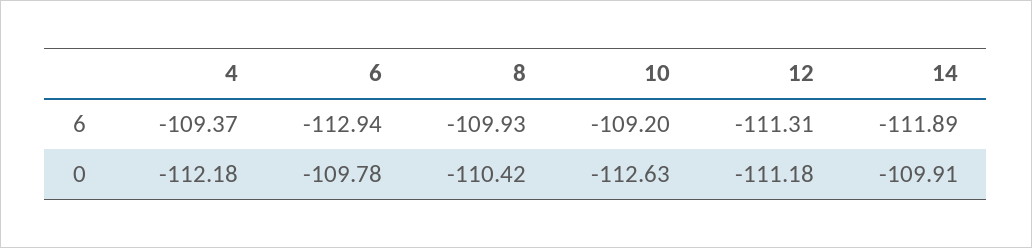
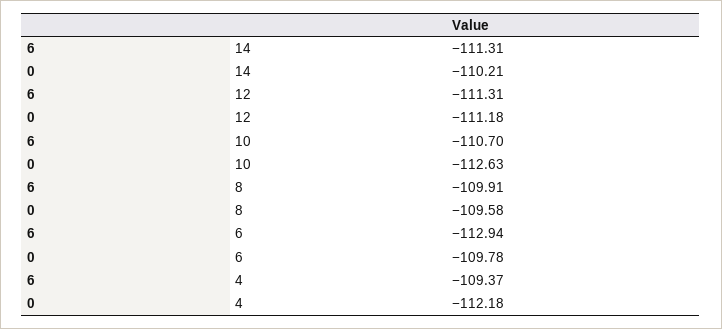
8, 6: -109.93 -> -109.91
10, 6: -109.2 -> -110.7
14, 6: -111.89 -> -111.31
8, 0: -110.42 -> -109.58
14, 0: -109.91 -> -110.21

